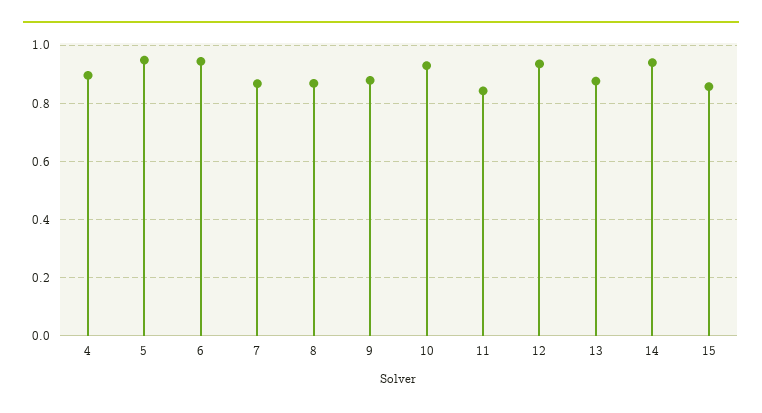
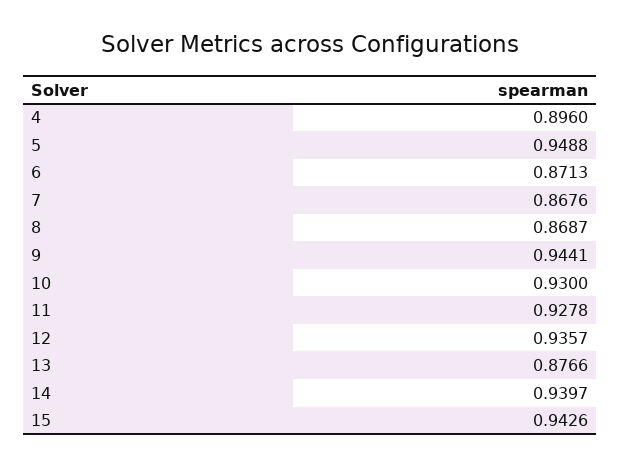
6: 0.95 -> 0.8713
9: 0.875 -> 0.9441
11: 0.85 -> 0.9278
15: 0.85 -> 0.9426

